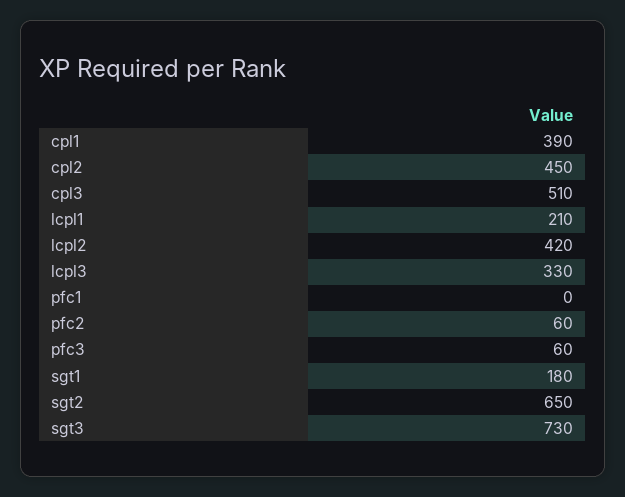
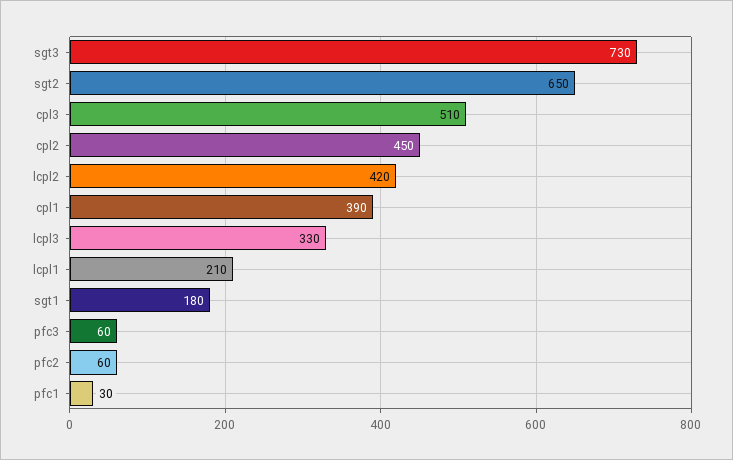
pfc1: 0 -> 30

